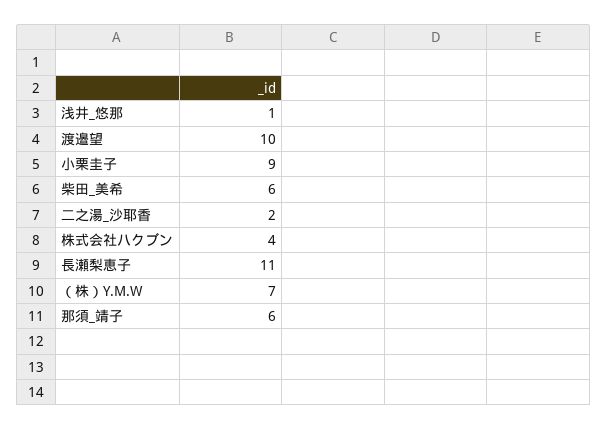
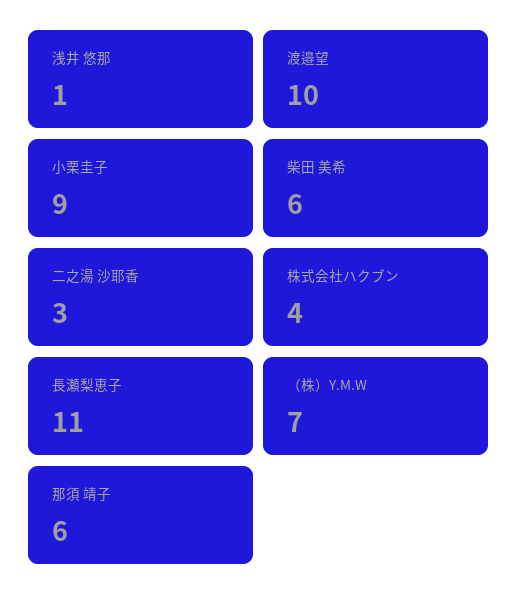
二之湯_沙耶香: 2 -> 3

